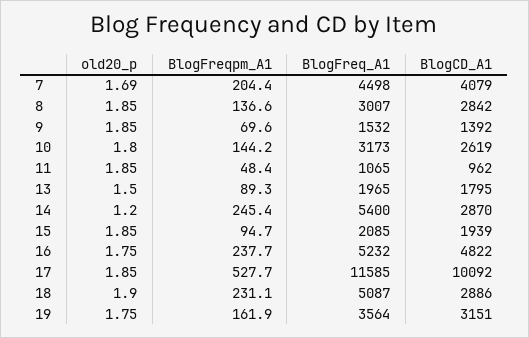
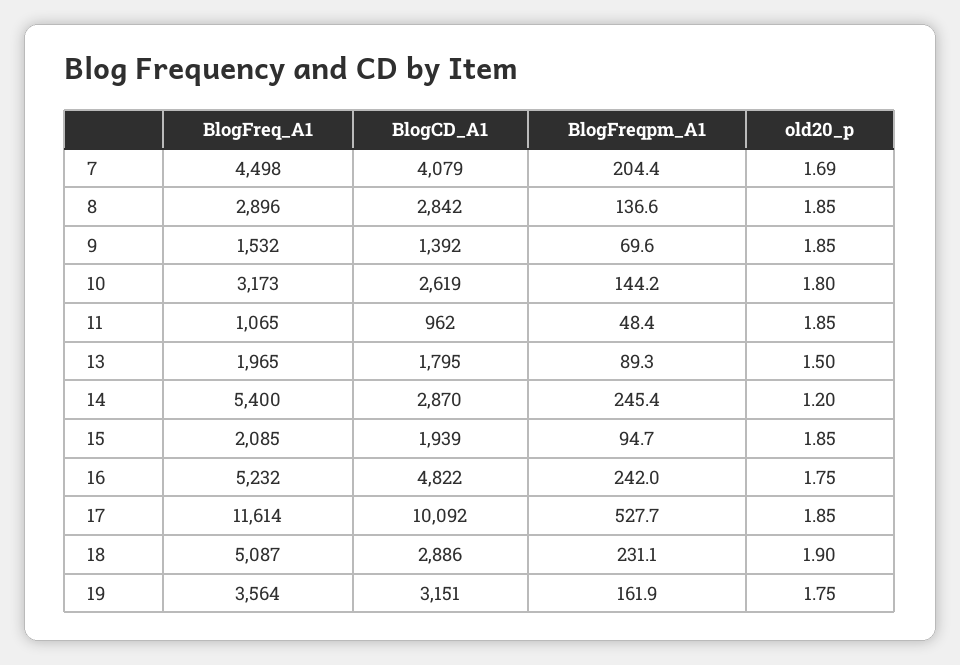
BlogFreq_A1, 8: 3007 -> 2896
BlogFreqpm_A1, 16: 237.7 -> 242
BlogFreq_A1, 17: 11585 -> 11614

